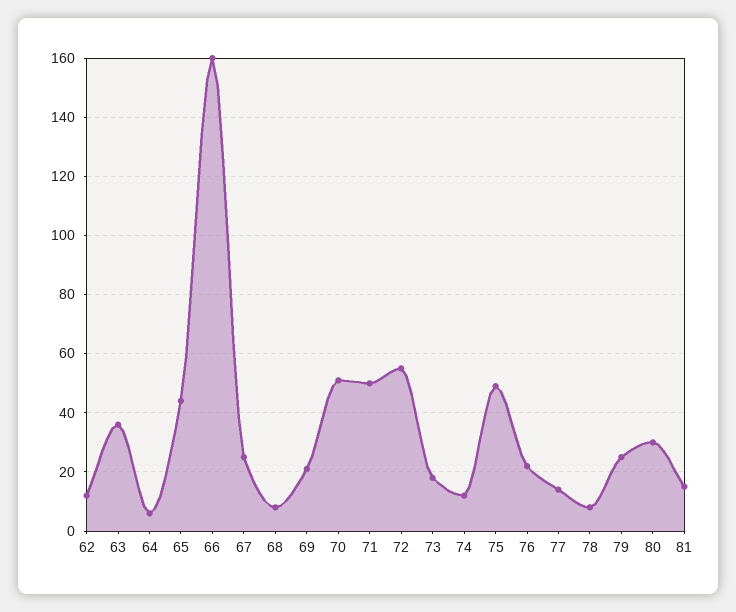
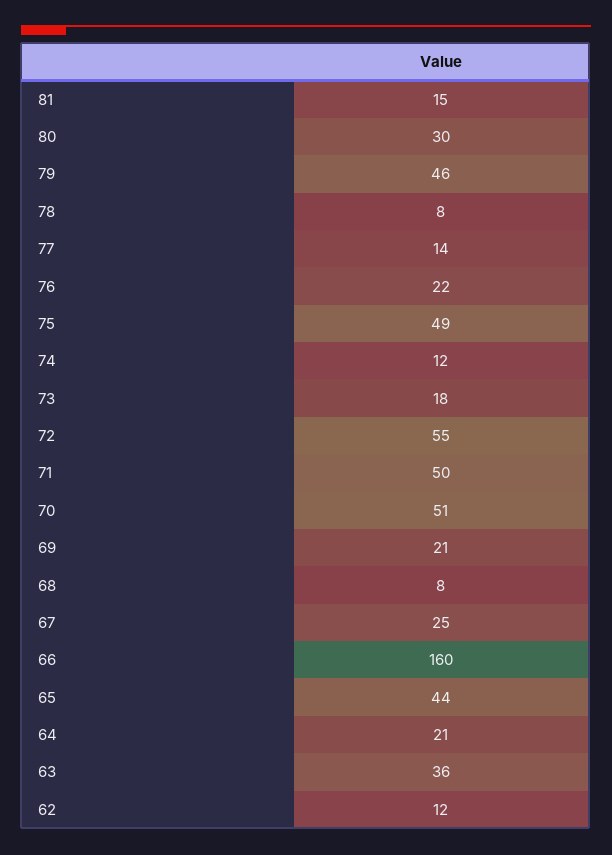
64: 5 -> 21
79: 25 -> 46

